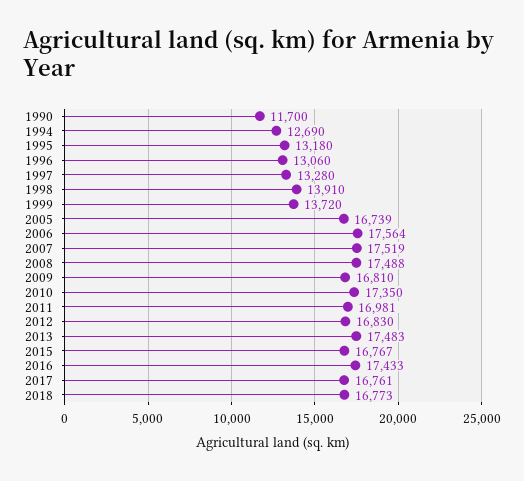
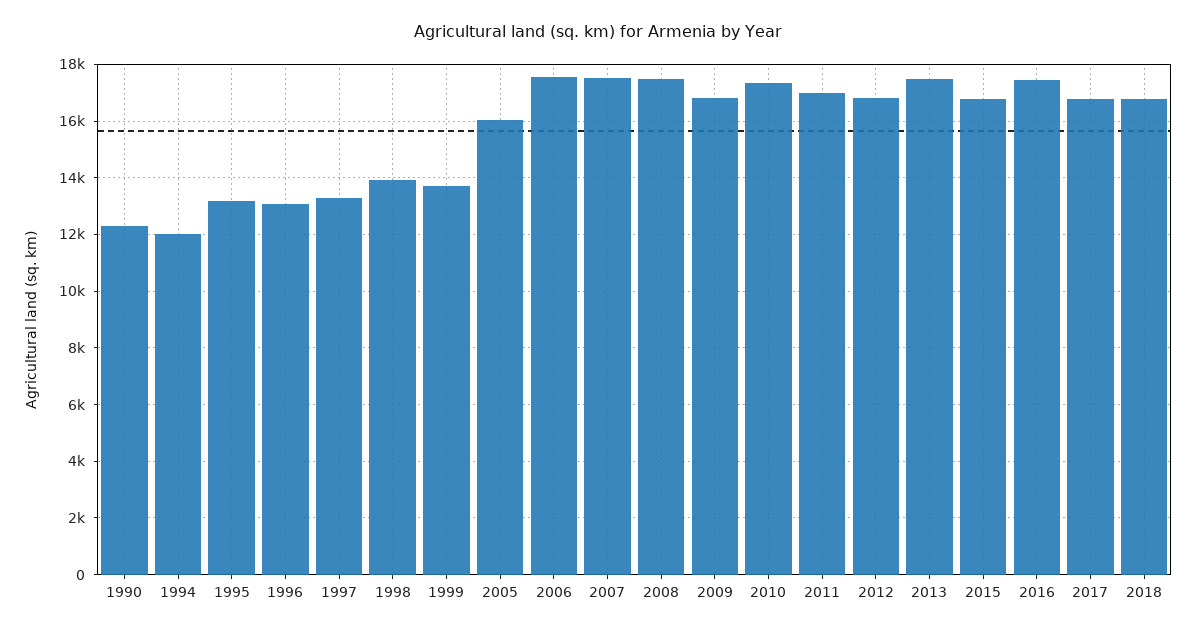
1990: 11700 -> 12250
1994: 12690 -> 12000
2005: 16739 -> 16000

